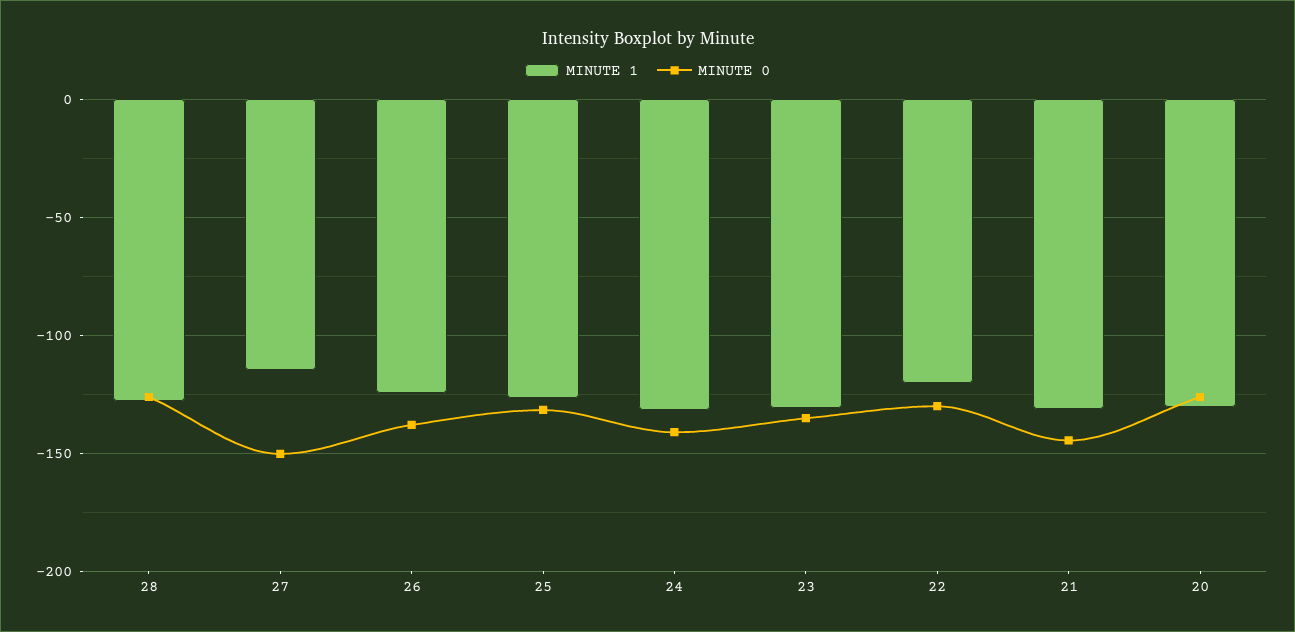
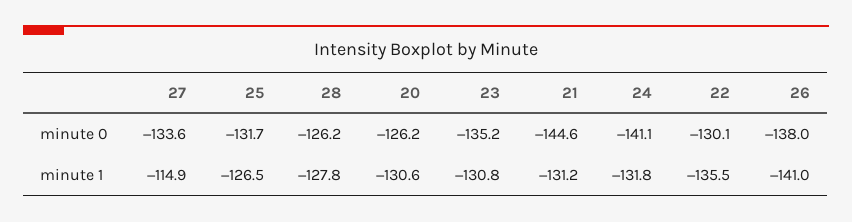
MINUTE 0, 27: -150 -> -133.6
MINUTE 1, 26: -125 -> -141
MINUTE 1, 22: -120 -> -135.5

